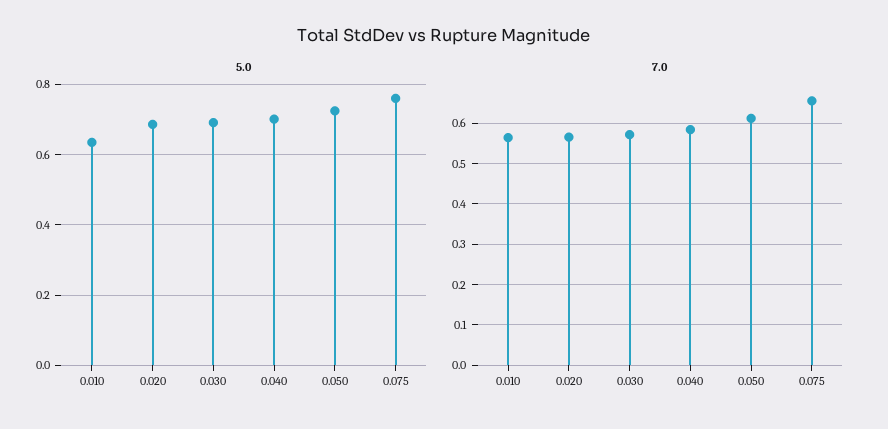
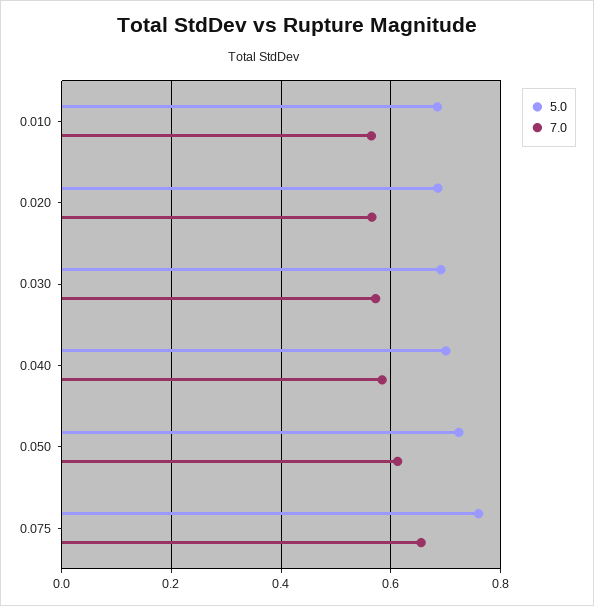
5.0, 0.010: 0.64 -> 0.68

